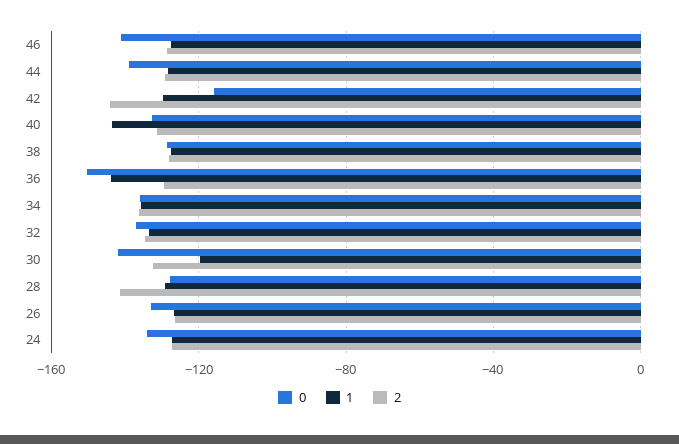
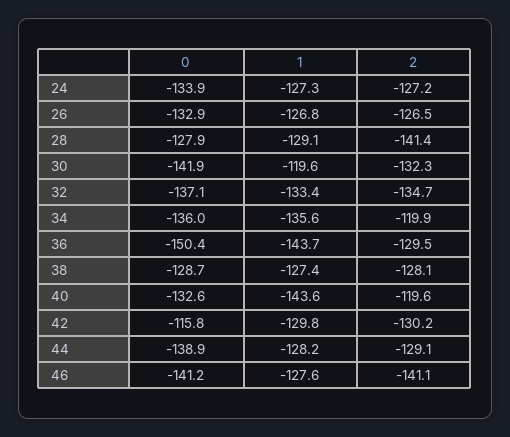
2, 46: -130 -> -141.1
2, 42: -145 -> -130.2
2, 40: -130 -> -119.6
2, 34: -135 -> -119.9

